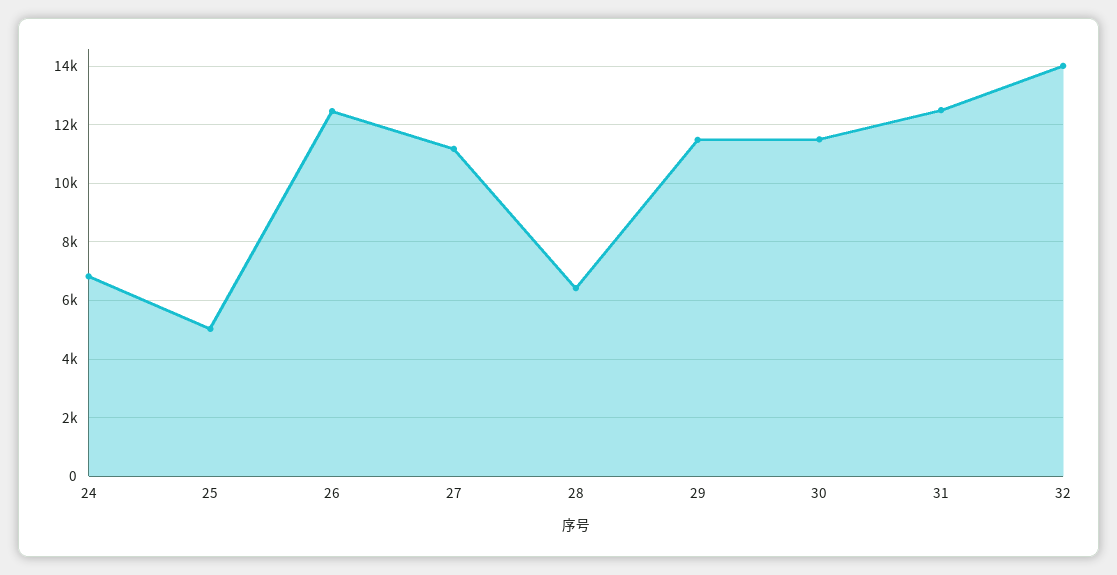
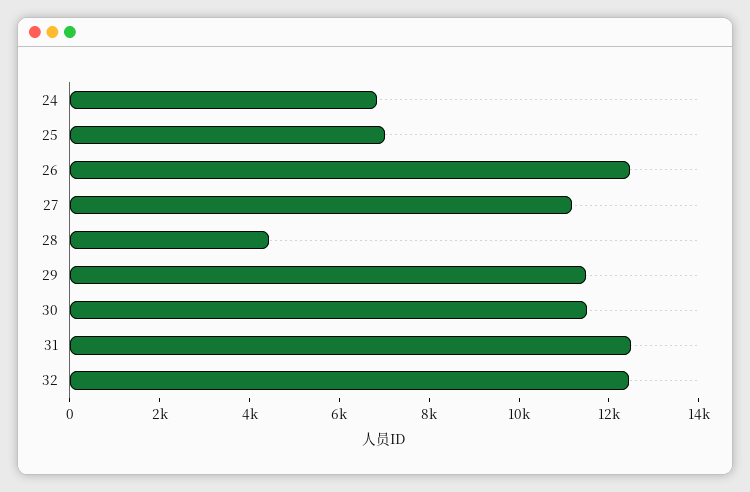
25: 5000 -> 7000
28: 6500 -> 4500
32: 14000 -> 12500

